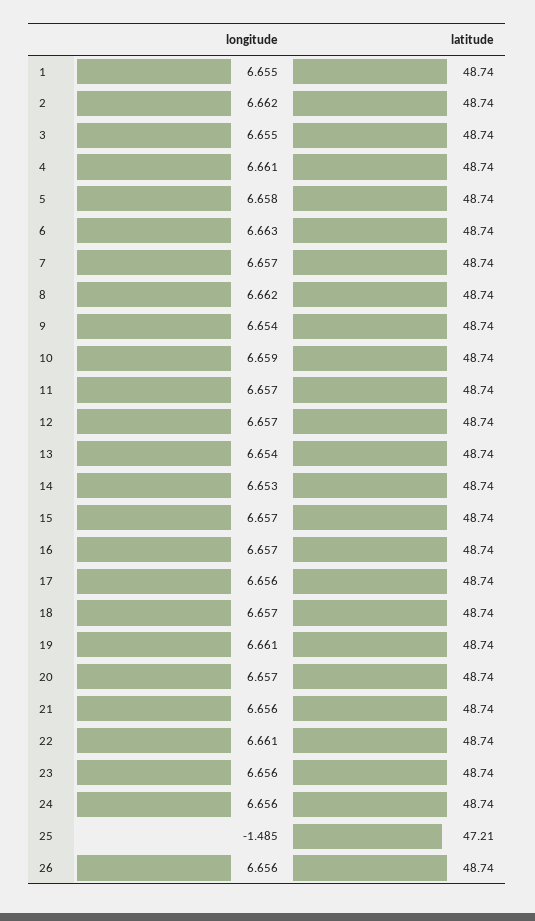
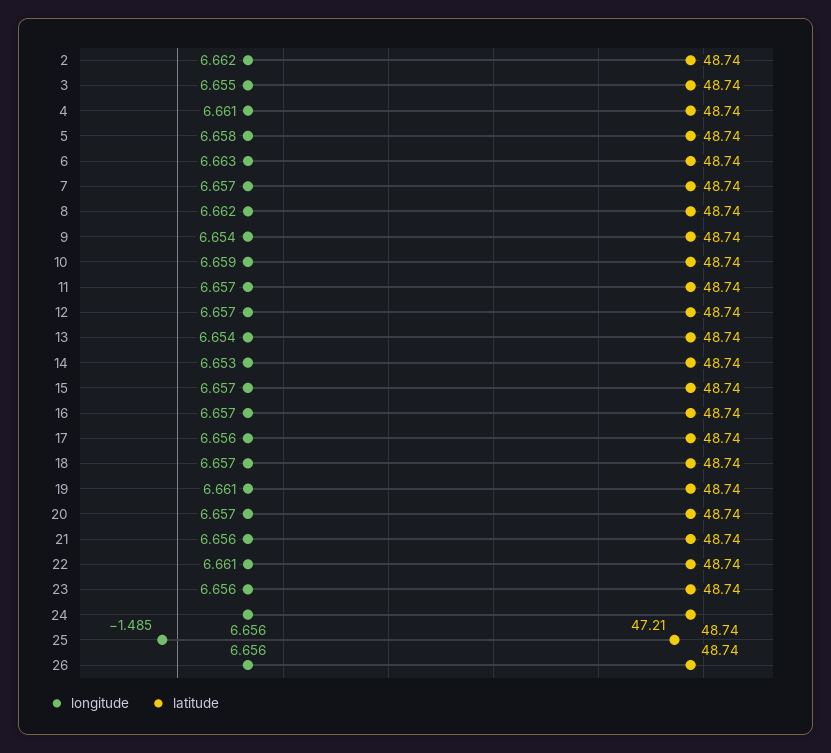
longitude, 1: 6.655 -> none
latitude, 1: 48.74 -> none

